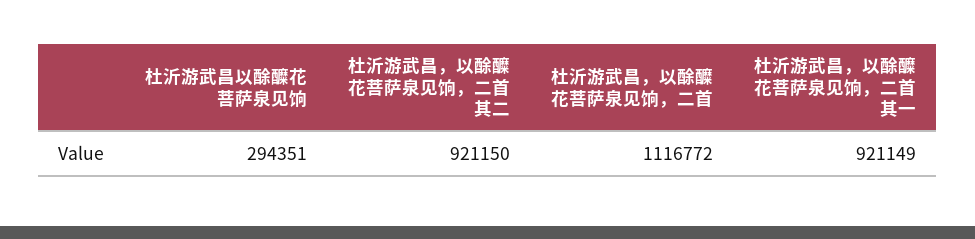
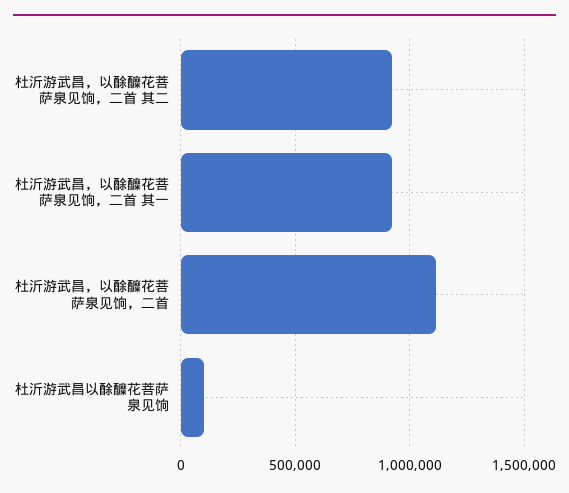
杜沂游武昌以酴醾花菩萨泉见饷: 294351 -> 100000

